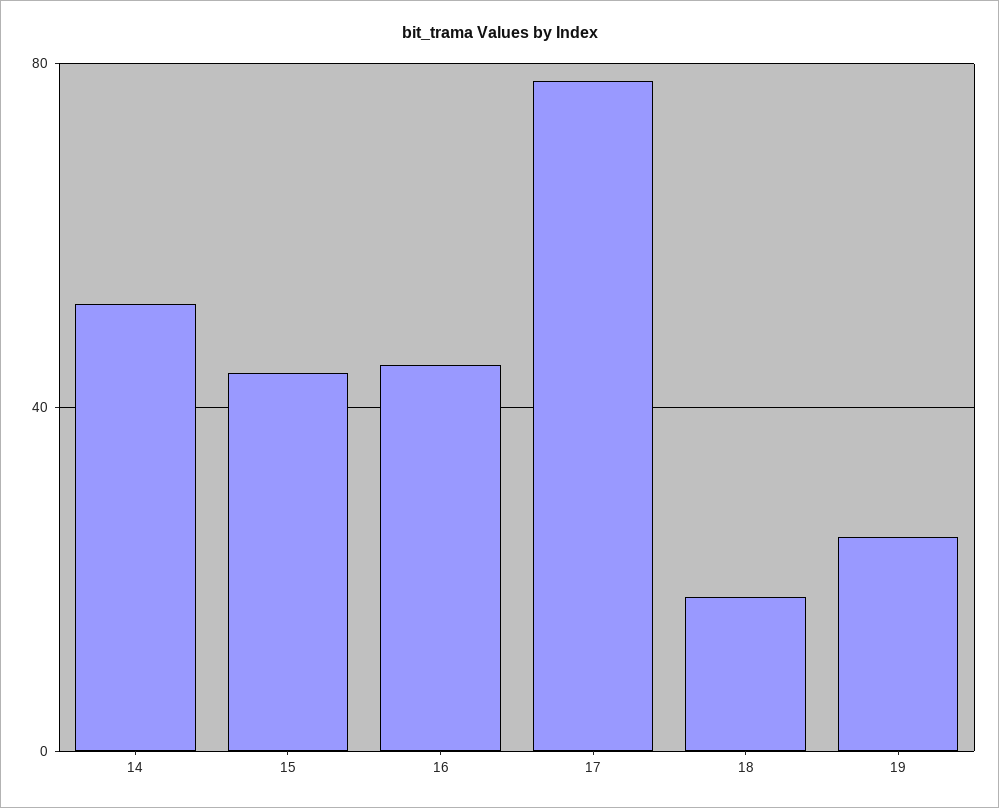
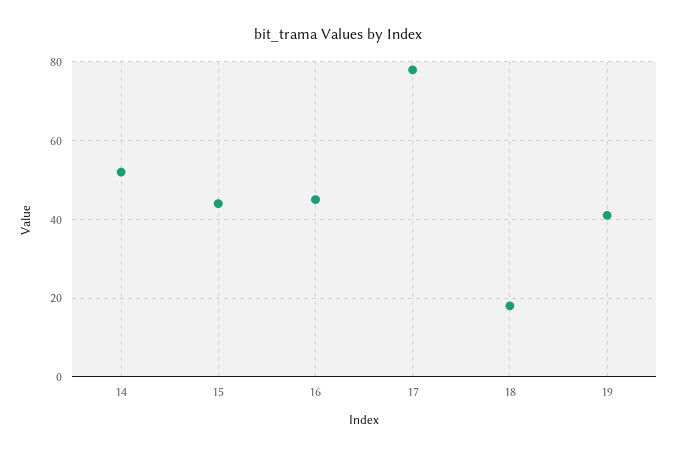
19: 25 -> 40

